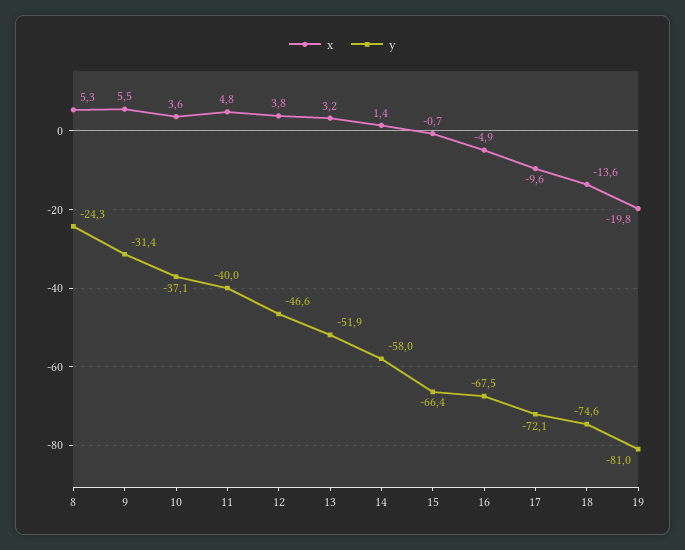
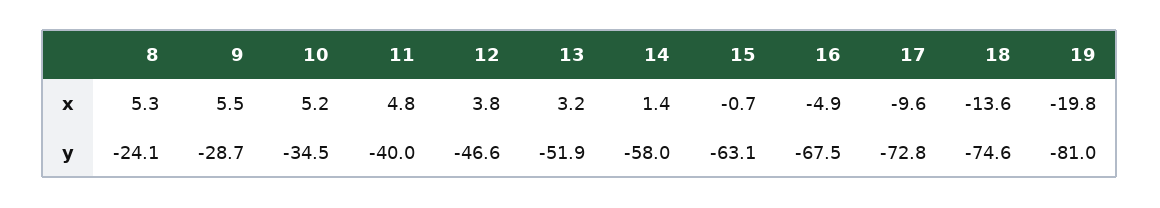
y, 8: -24.3 -> -24.1
y, 9: -31.4 -> -28.7
x, 10: 3.6 -> 5.2
y, 10: -37.1 -> -34.5
y, 15: -66.4 -> -63.1
y, 17: -72.1 -> -72.8

